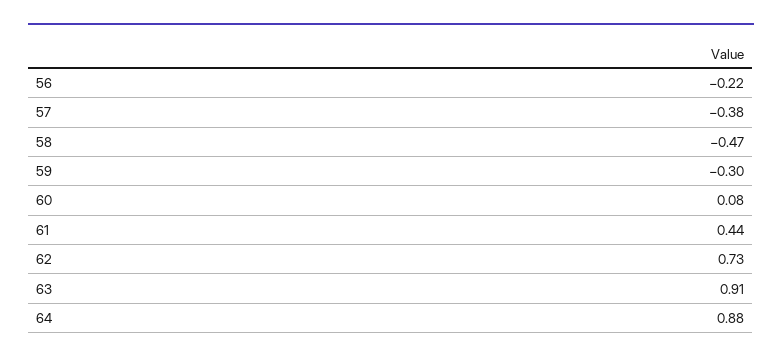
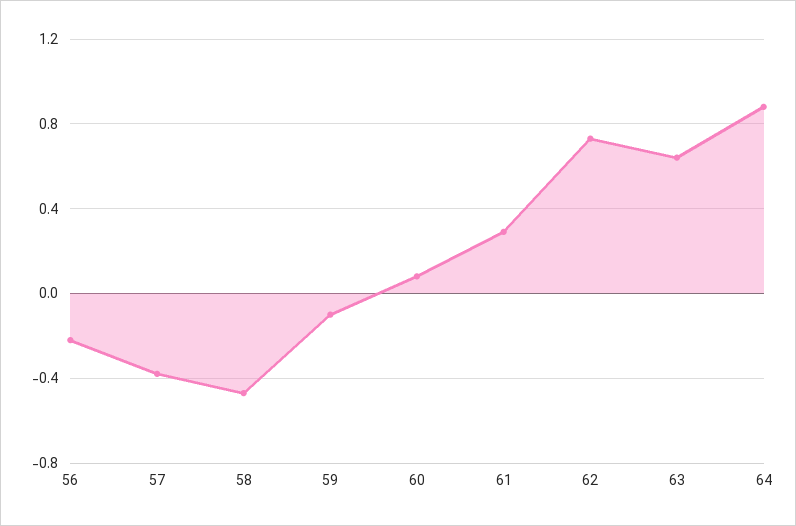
59: -0.3 -> -0.1
61: 0.44 -> 0.3
63: 0.91 -> 0.65

